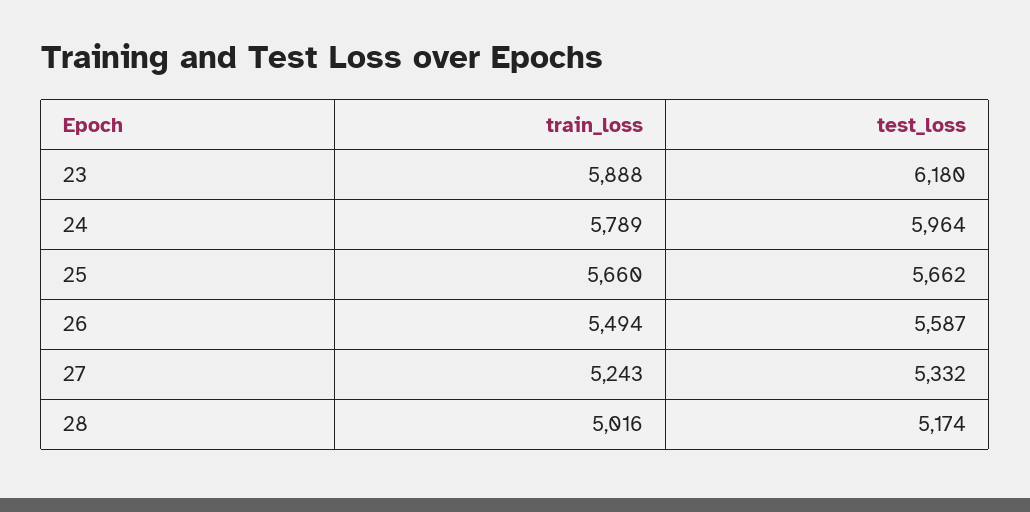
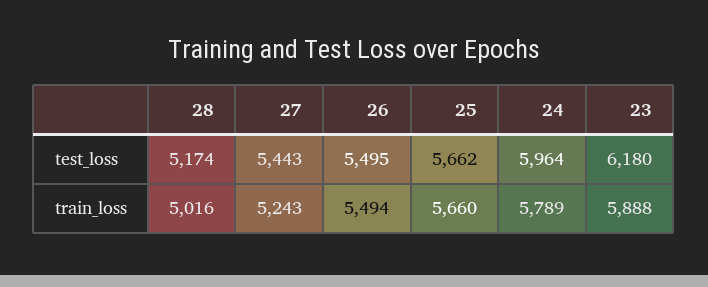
test_loss, 26: 5587 -> 5495
test_loss, 27: 5332 -> 5443

